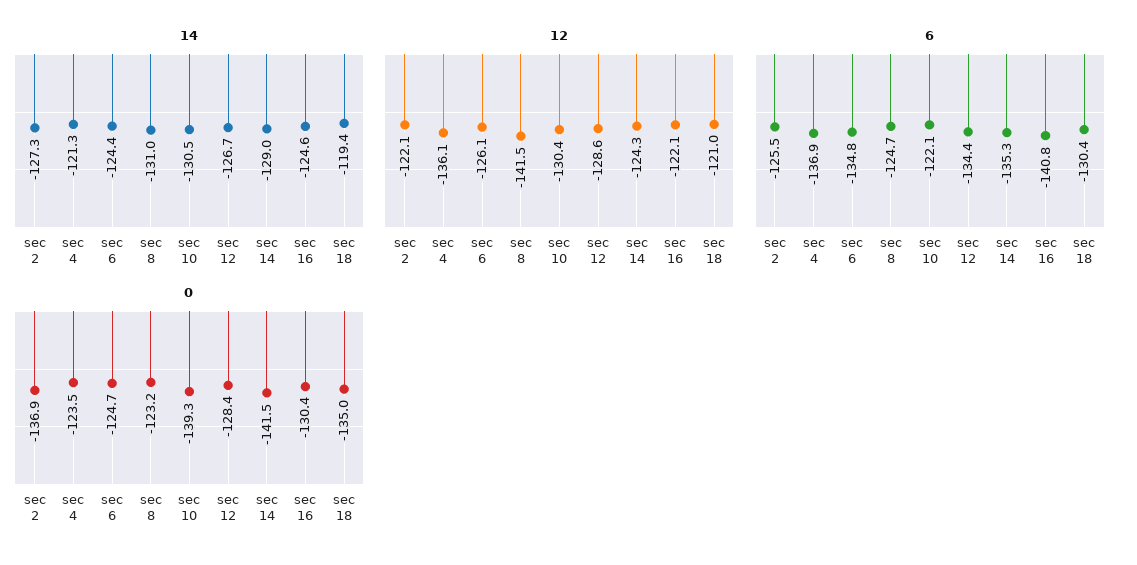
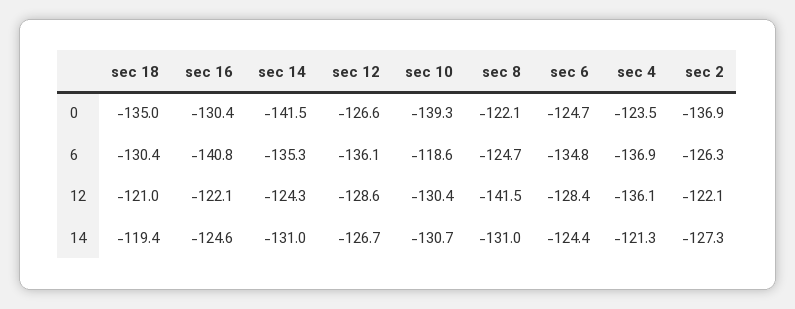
14, sec 10: -130.5 -> -130.7
14, sec 14: -129 -> -131
12, sec 6: -126.1 -> -128.4
6, sec 2: -125.5 -> -126.3
6, sec 10: -122.1 -> -118.6
6, sec 12: -134.4 -> -136.1
0, sec 8: -123.2 -> -122.1
0, sec 12: -128.4 -> -126.6

